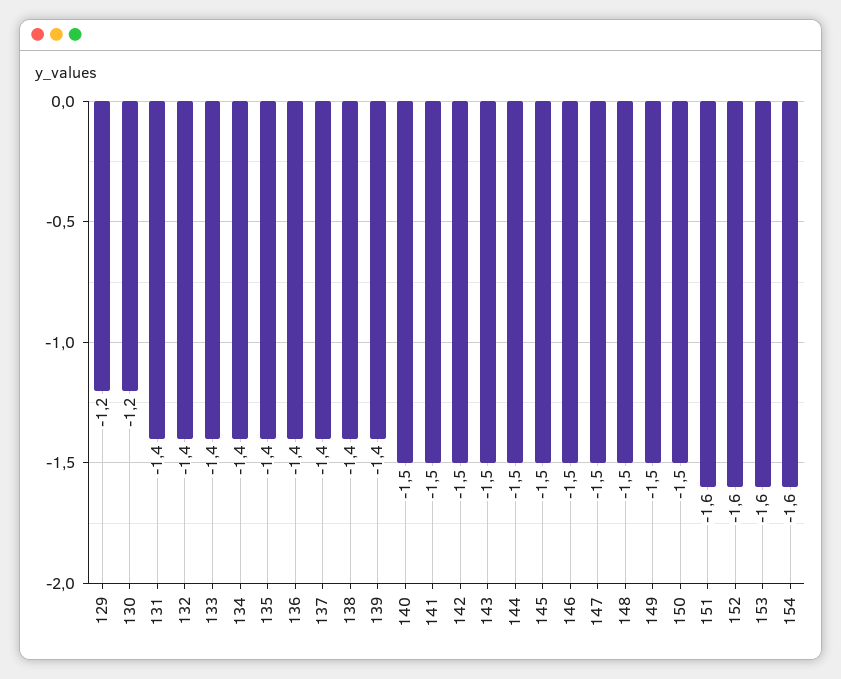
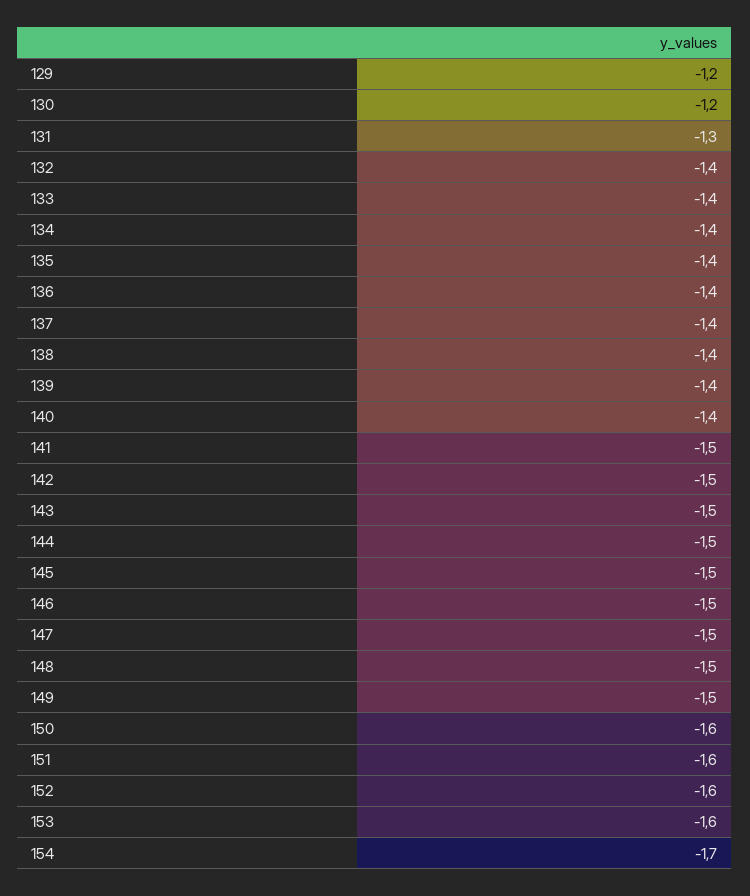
131: -1.4 -> -1.3
140: -1.5 -> -1.4
150: -1.5 -> -1.6
154: -1.6 -> -1.7

